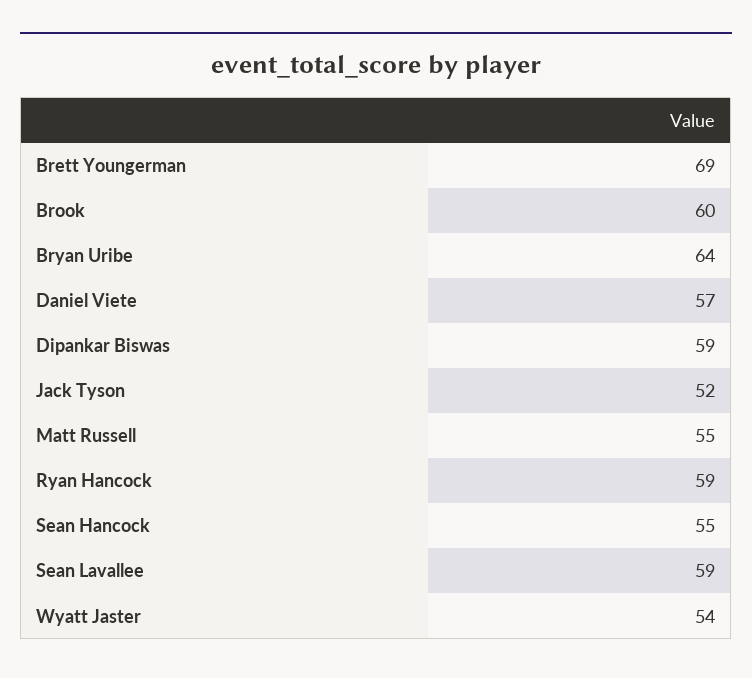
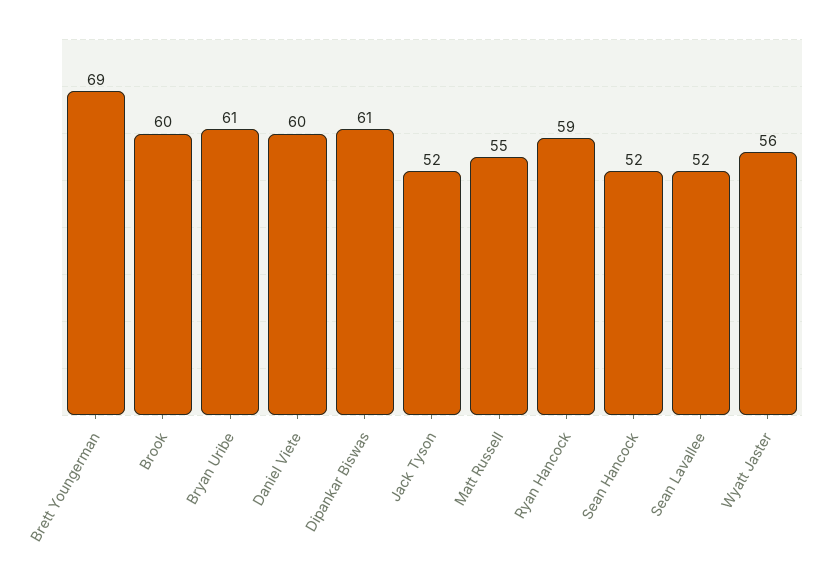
Bryan Uribe: 64 -> 61
Daniel Viete: 57 -> 60
Dipankar Biswas: 59 -> 61
Sean Hancock: 55 -> 52
Sean Lavallee: 59 -> 52
Wyatt Jaster: 54 -> 56

